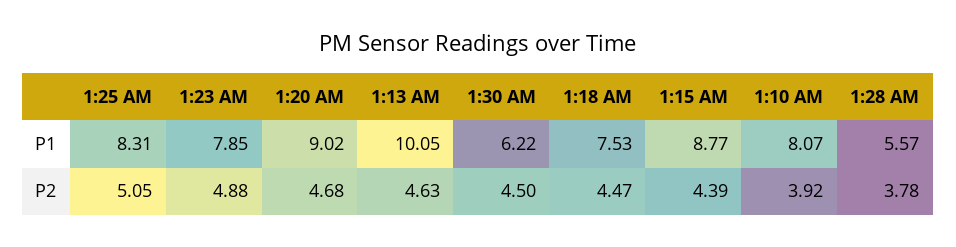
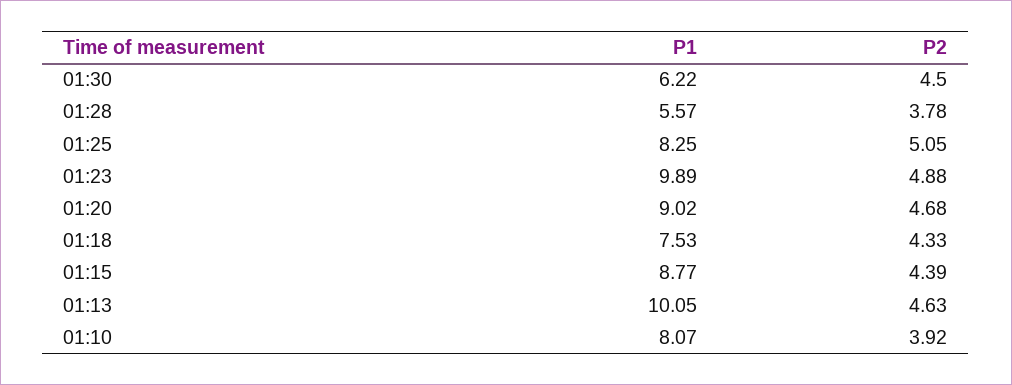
1:25 AM, P1: 8.31 -> 8.25
1:23 AM, P1: 7.85 -> 9.89
1:18 AM, P2: 4.47 -> 4.33

